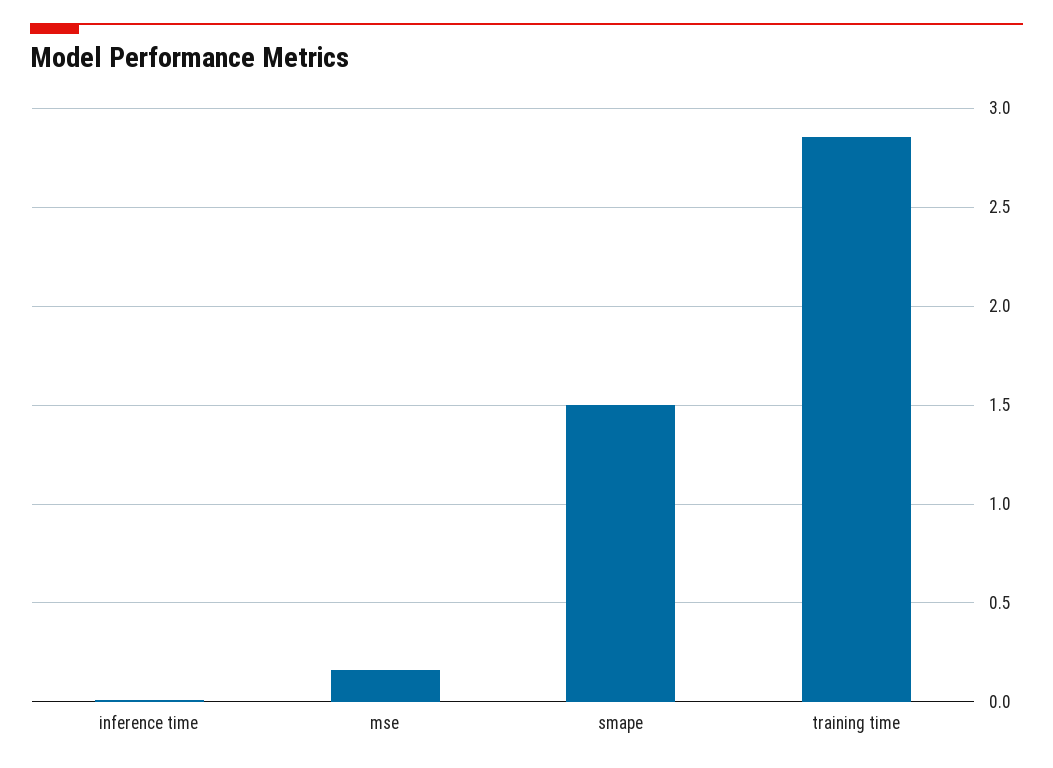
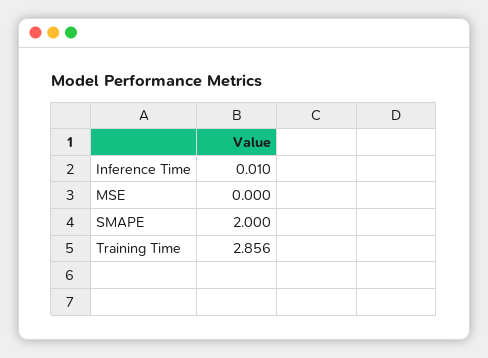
mse: 0.15 -> 0
smape: 1.5 -> 2

